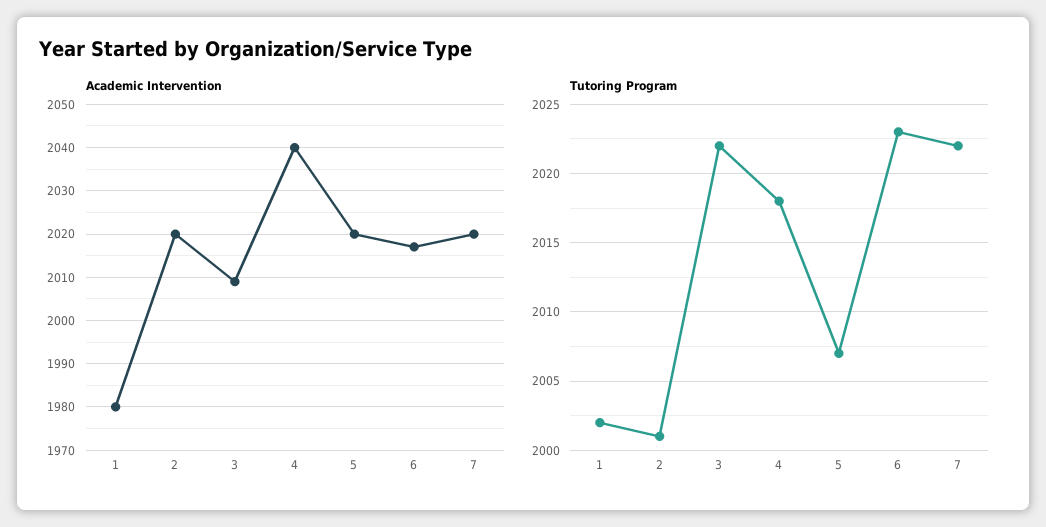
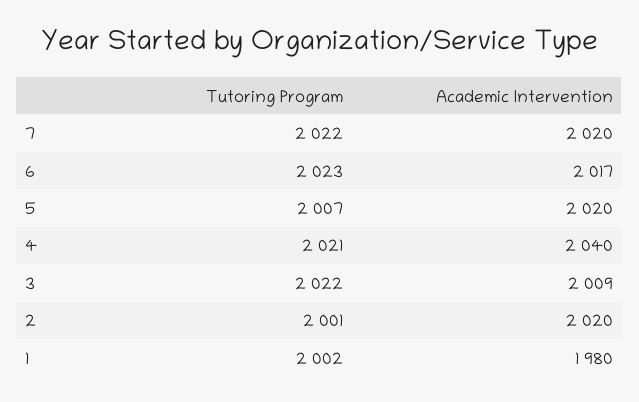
Tutoring Program, 4: 2018 -> 2021

